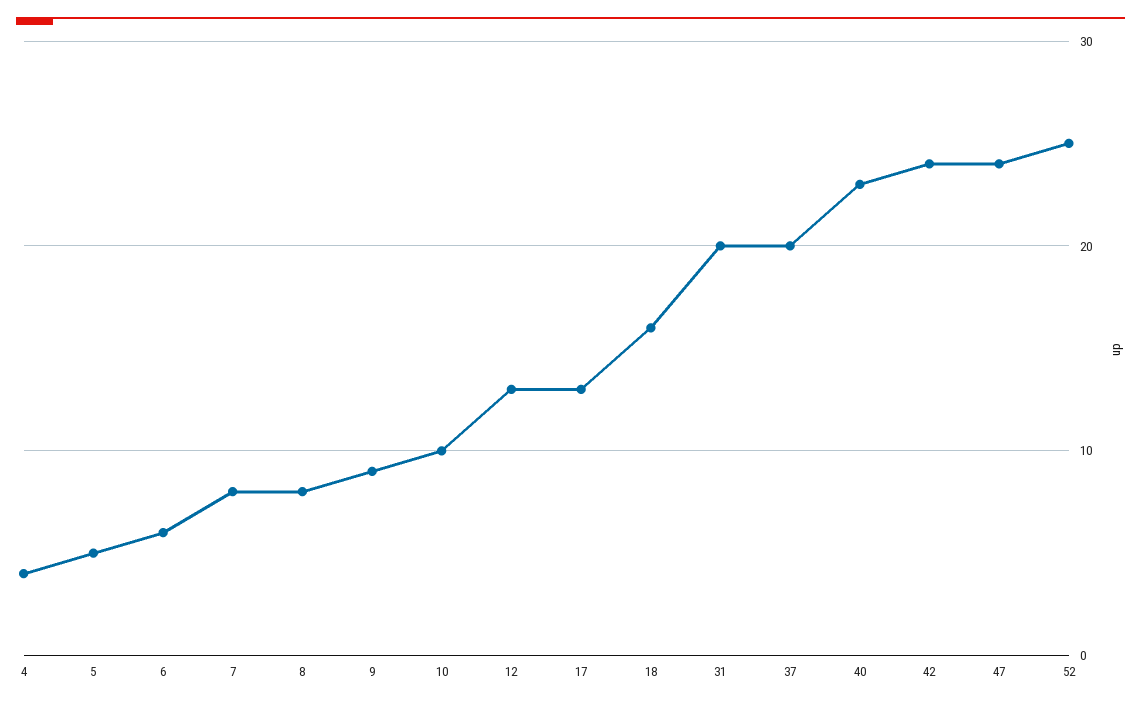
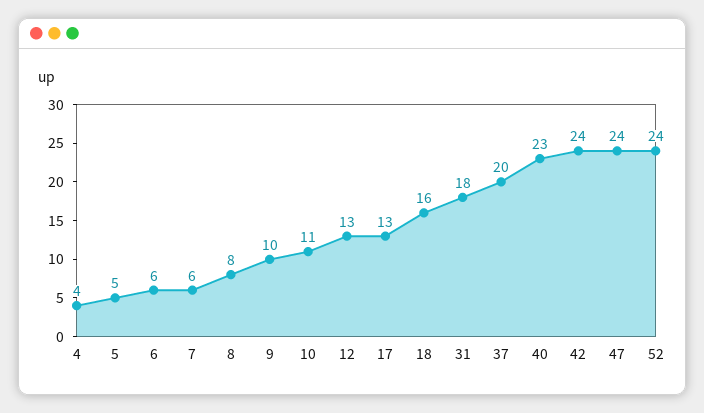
7: 8 -> 6
9: 9 -> 10
10: 10 -> 11
31: 20 -> 18
52: 25 -> 24

